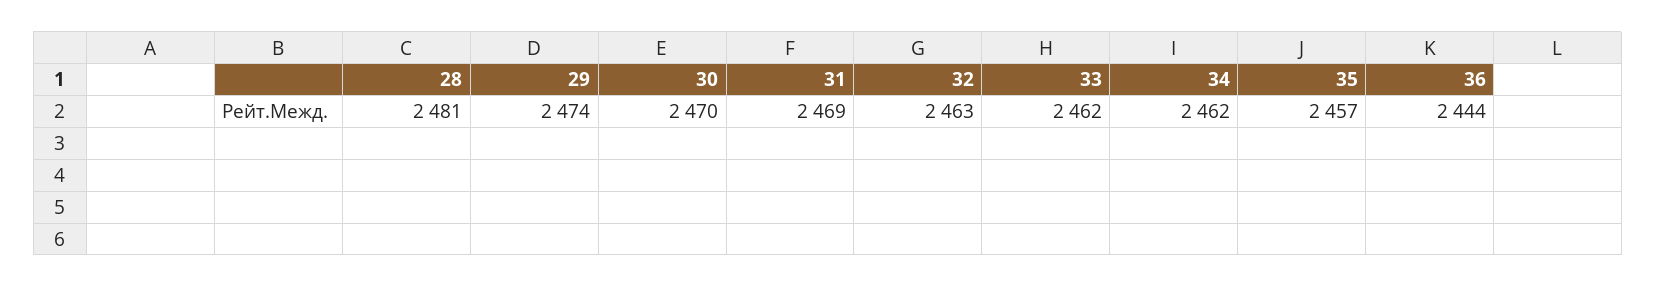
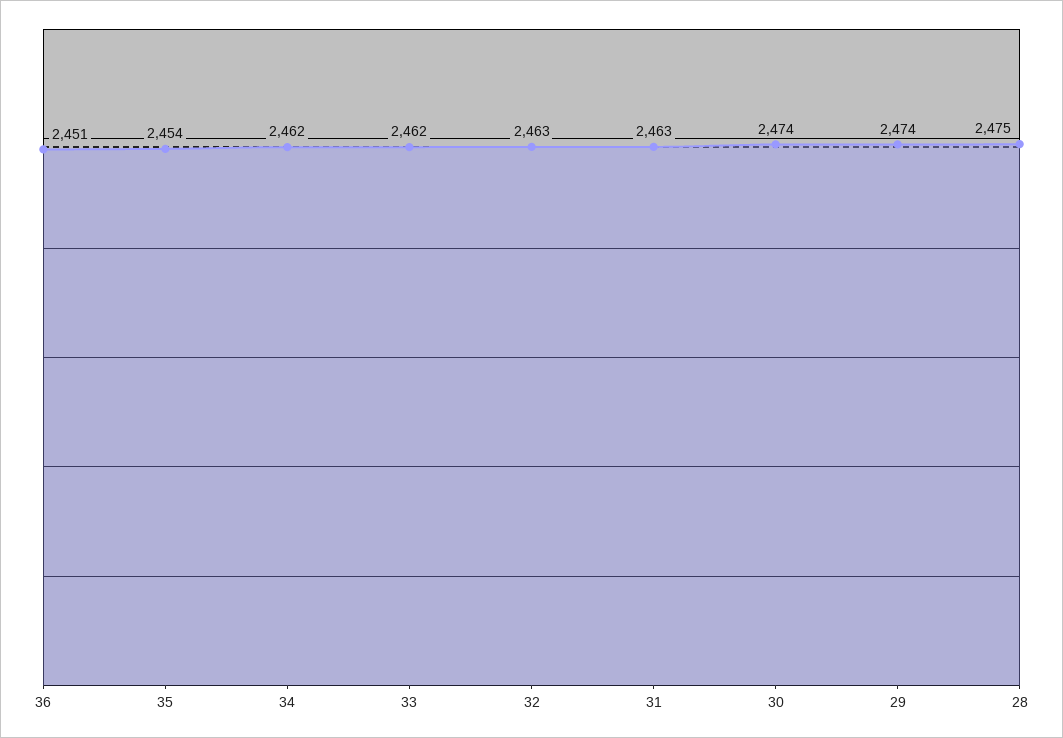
28: 2481 -> 2475
30: 2470 -> 2474
31: 2469 -> 2463
35: 2457 -> 2454
36: 2444 -> 2451

